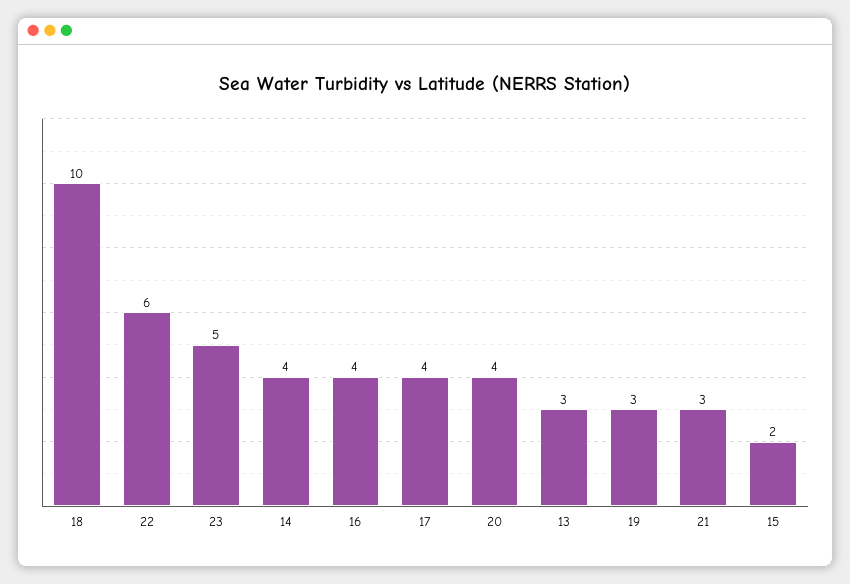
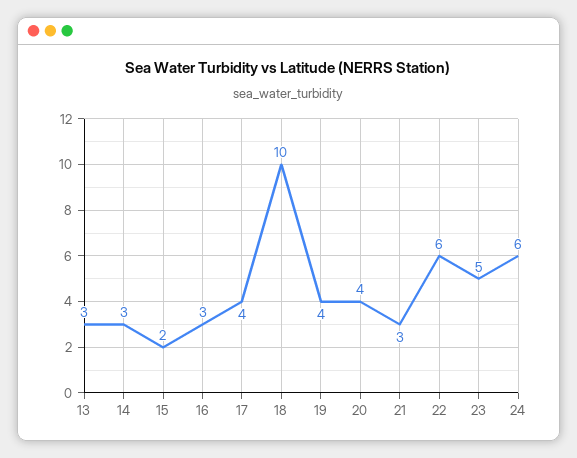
14: 4 -> 3
16: 4 -> 3
19: 3 -> 4
24: none -> 6

